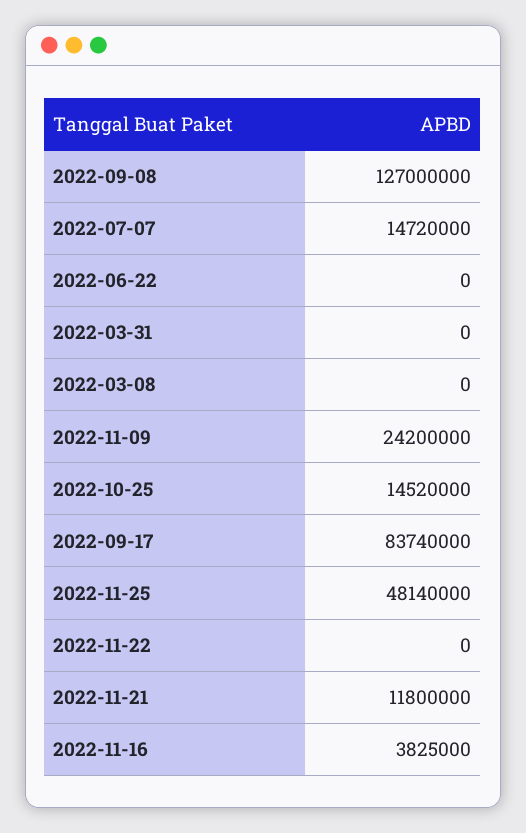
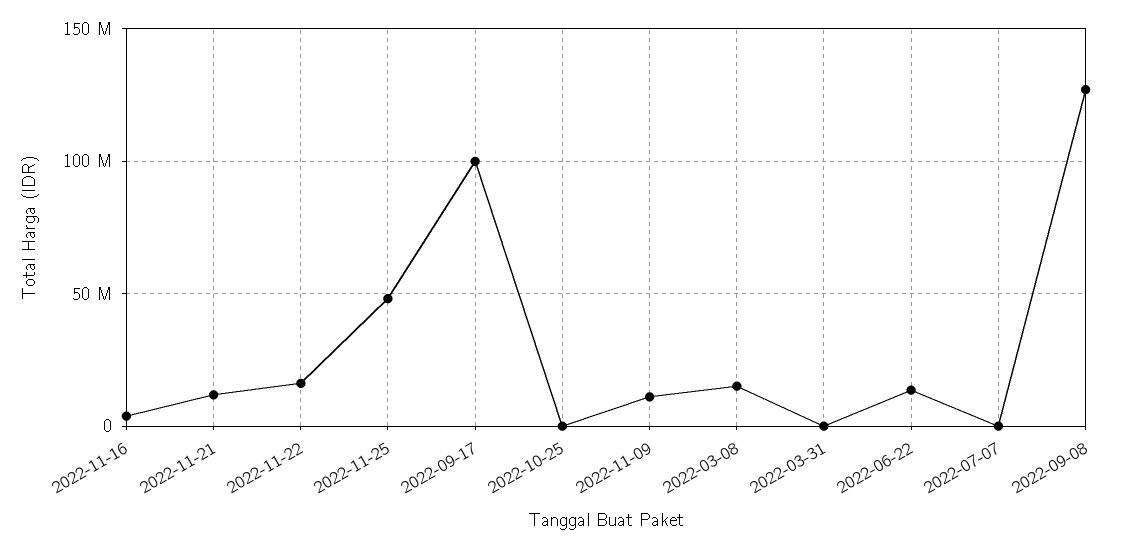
2022-07-07: 14720000 -> 0
2022-06-22: 0 -> 15000000
2022-03-08: 0 -> 15000000
2022-11-09: 24200000 -> 10000000
2022-10-25: 14520000 -> 0
2022-09-17: 83740000 -> 100000000
2022-11-22: 0 -> 15000000

